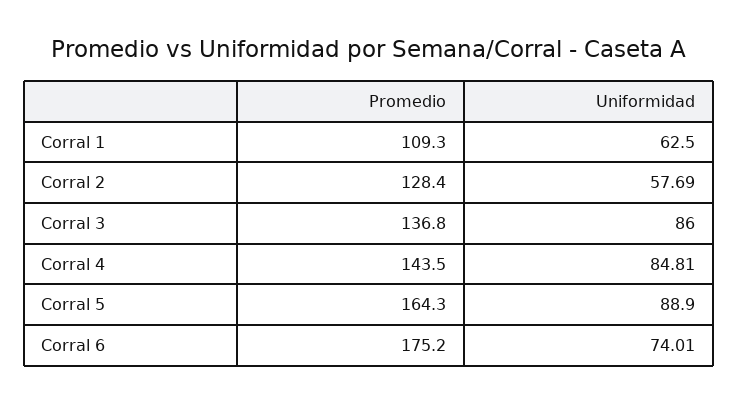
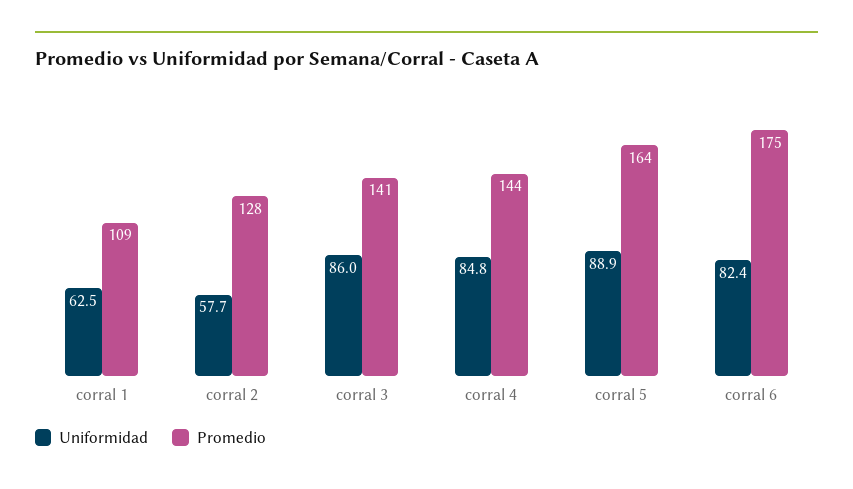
Promedio, Corral 3: 136.8 -> 141
Uniformidad, Corral 6: 74.01 -> 82.4

